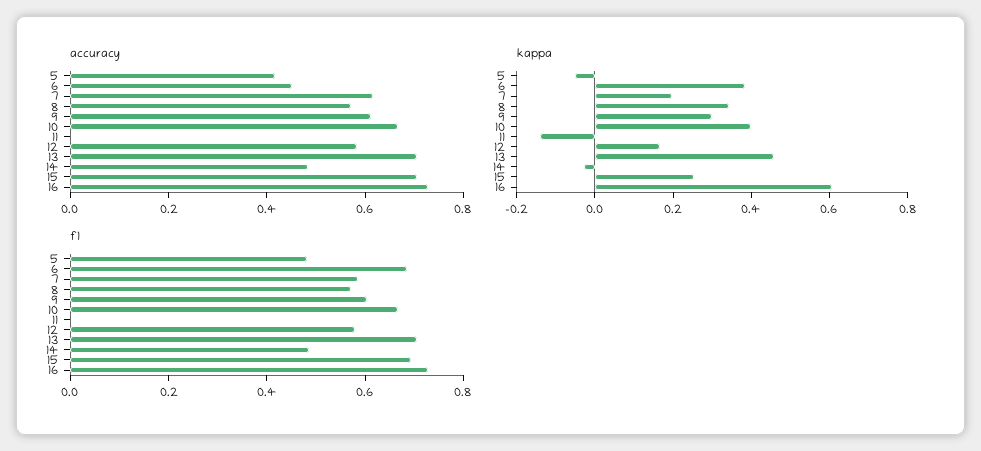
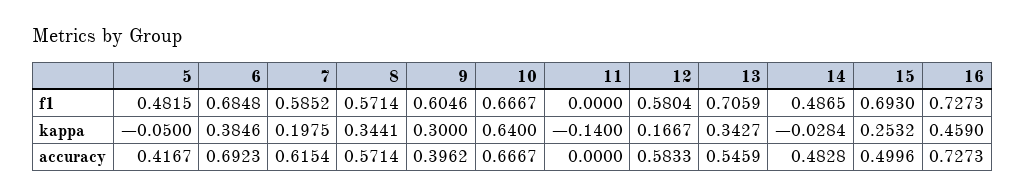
accuracy, 6: 0.45 -> 0.6923
accuracy, 9: 0.6 -> 0.3962
accuracy, 13: 0.7 -> 0.5459
accuracy, 15: 0.7 -> 0.4996
kappa, 10: 0.4 -> 0.64
kappa, 13: 0.45 -> 0.3427
kappa, 16: 0.6 -> 0.459

